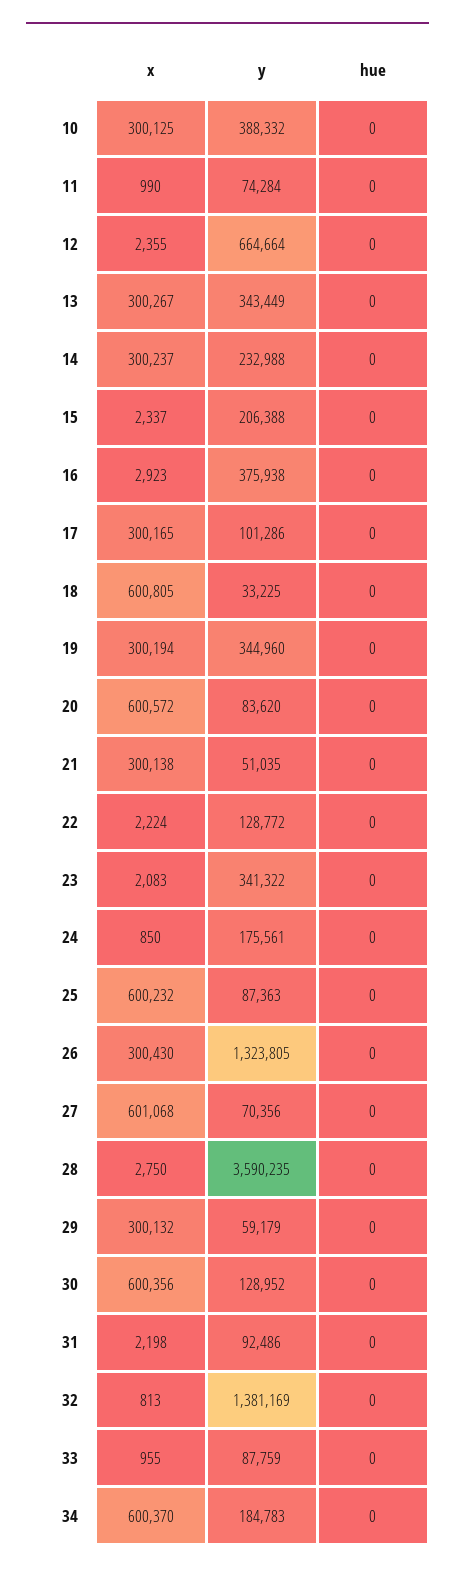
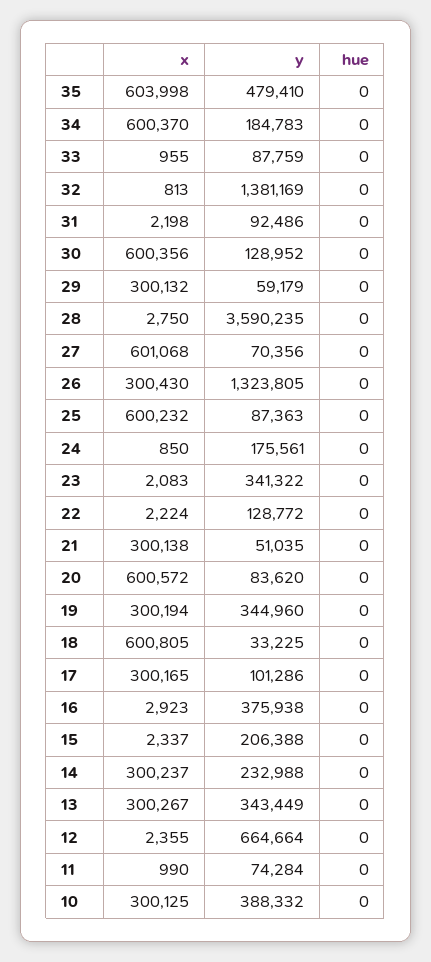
x, 35: none -> 603998
y, 35: none -> 479410
hue, 35: none -> 0

